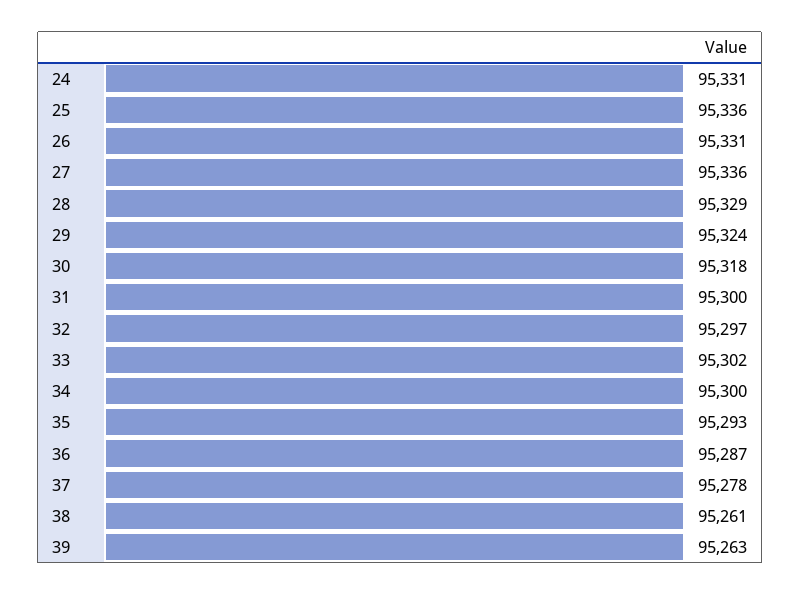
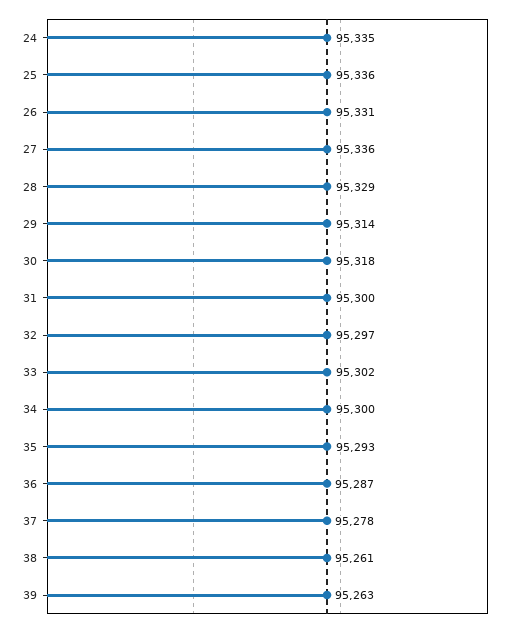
24: 95331 -> 95335
29: 95324 -> 95314

